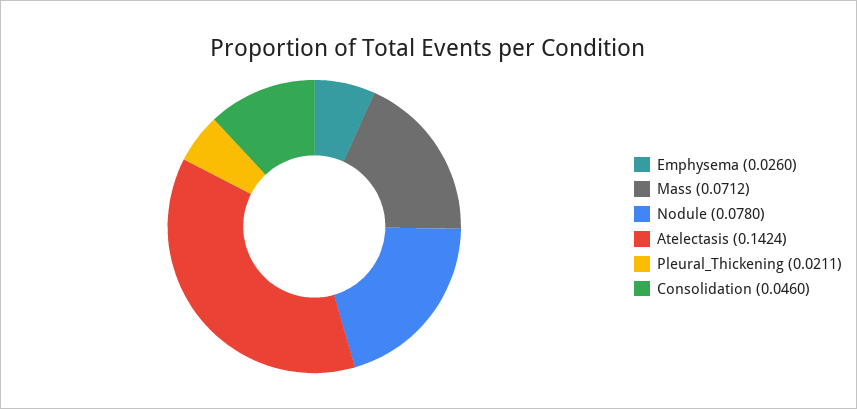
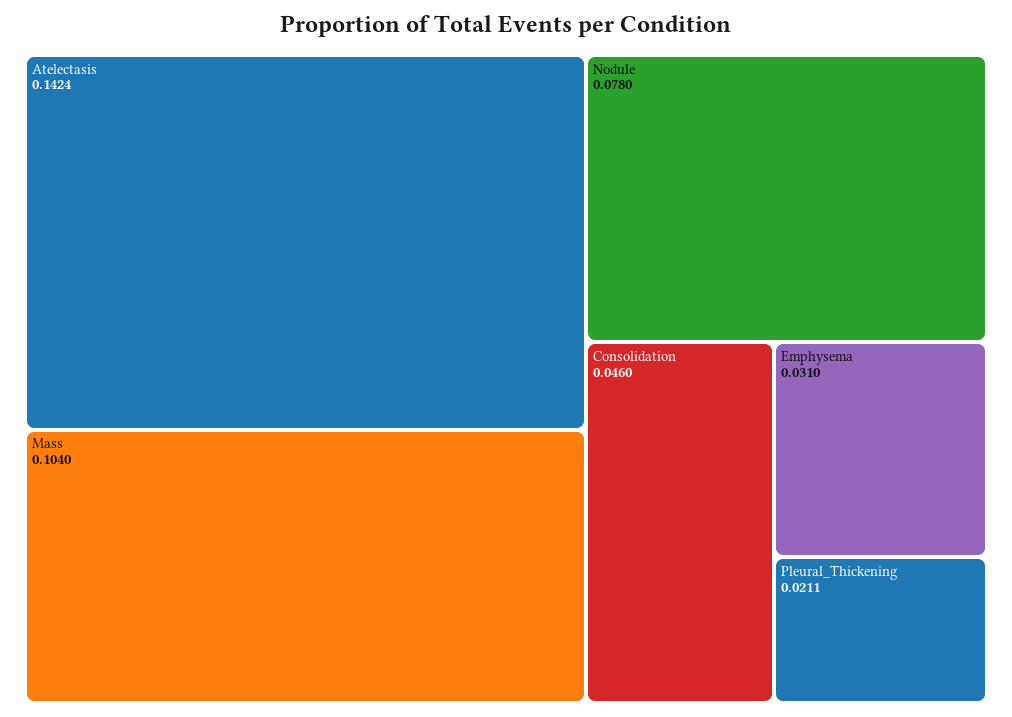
Emphysema: 0.026 -> 0.031
Mass: 0.0712 -> 0.104

